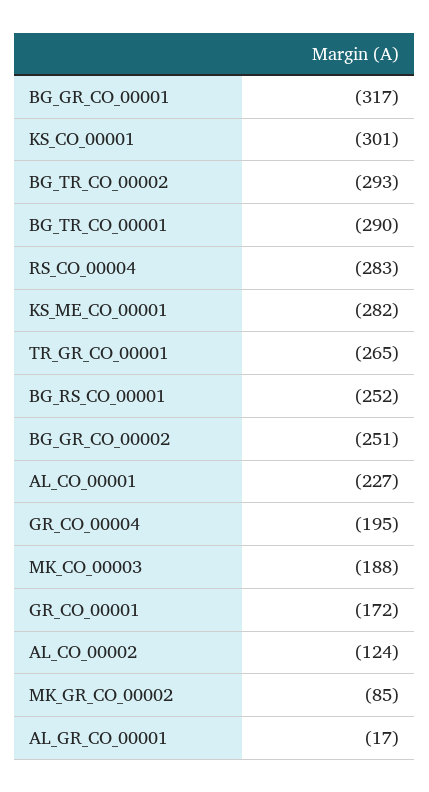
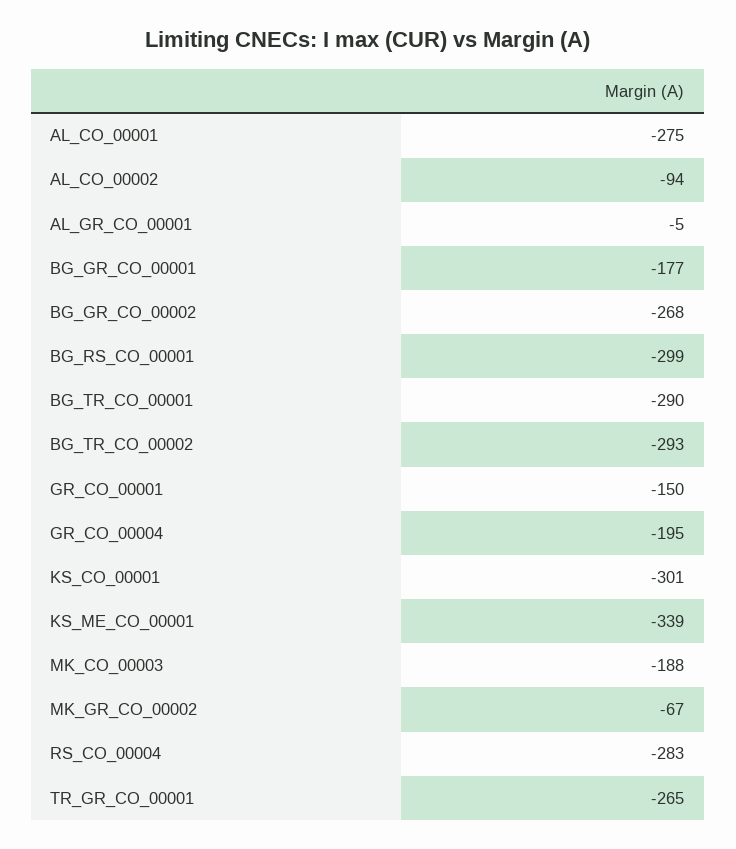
BG_GR_CO_00001: -317 -> -177
KS_ME_CO_00001: -282 -> -339
BG_RS_CO_00001: -252 -> -299
BG_GR_CO_00002: -251 -> -268
AL_CO_00001: -227 -> -275
GR_CO_00001: -172 -> -150
AL_CO_00002: -124 -> -94
MK_GR_CO_00002: -85 -> -67
AL_GR_CO_00001: -17 -> -5

